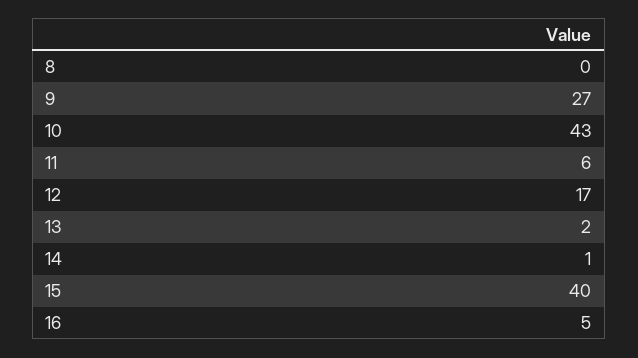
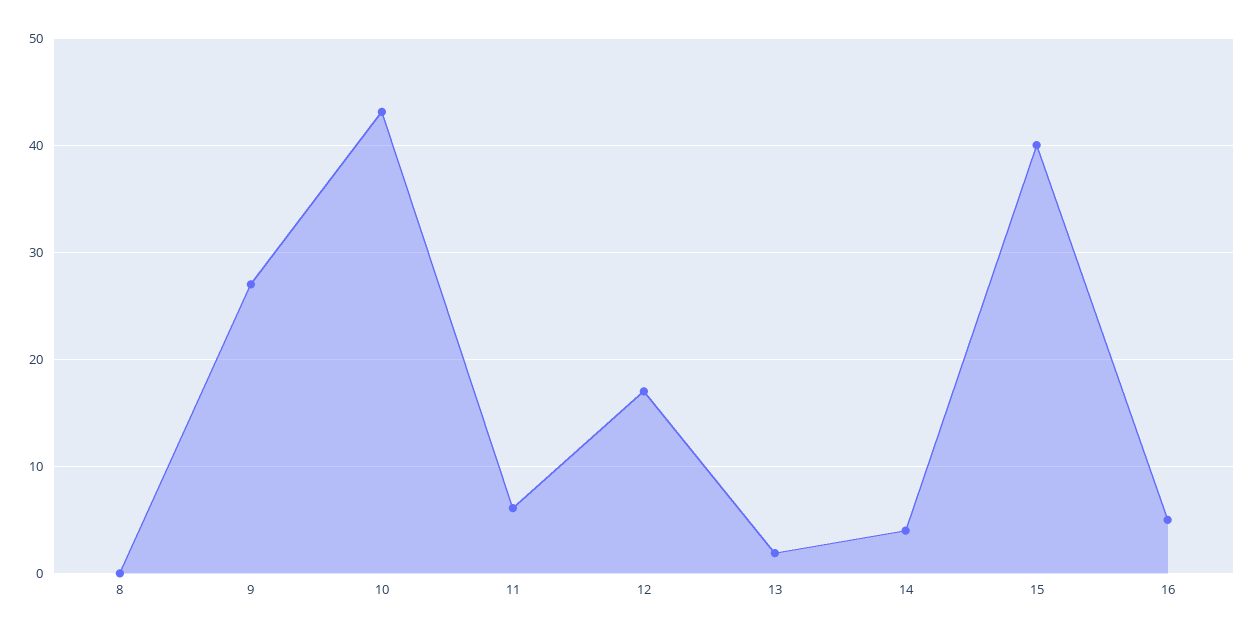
14: 1 -> 4

